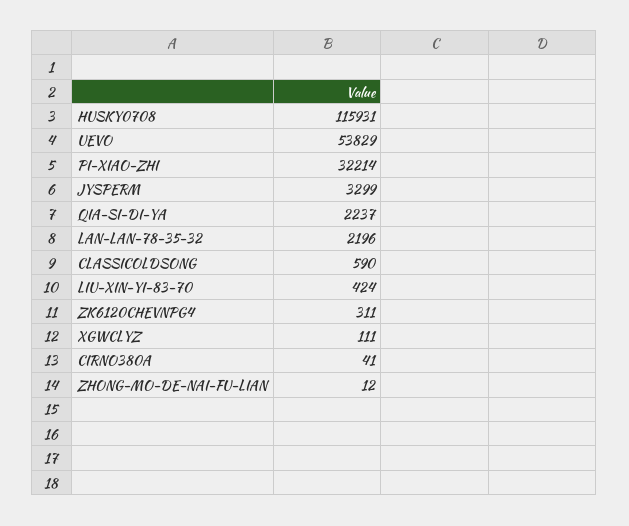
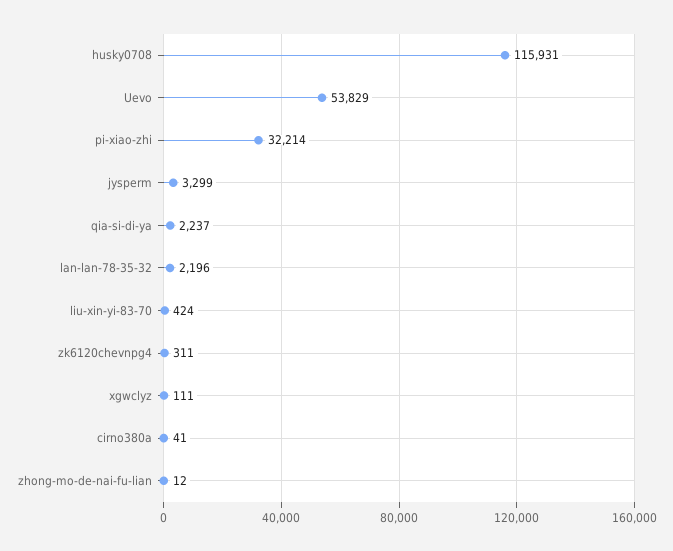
CLASSICOLDSONG: 590 -> none

